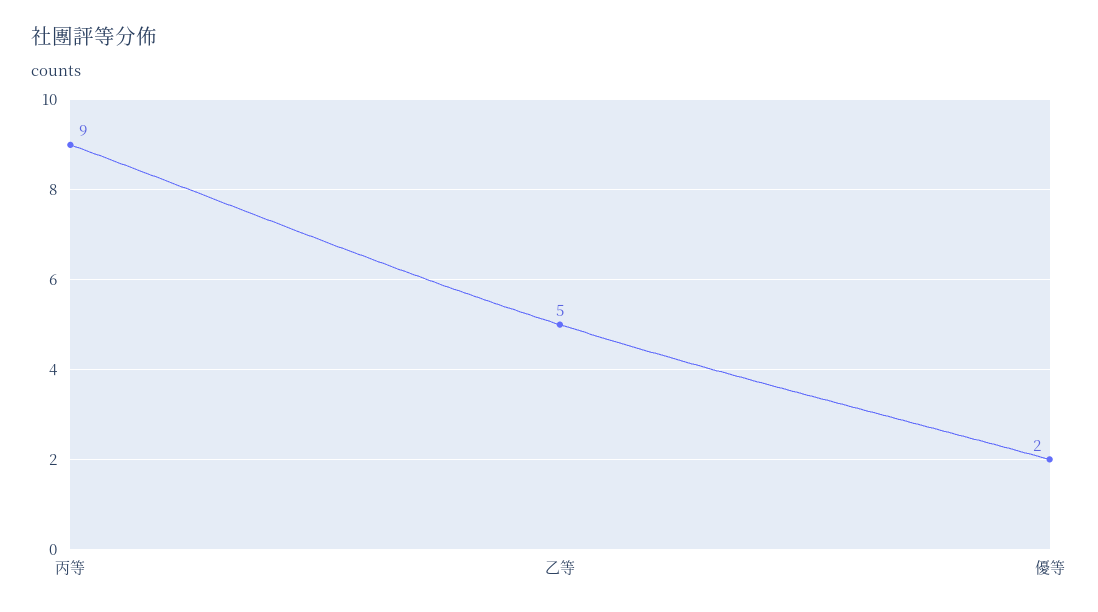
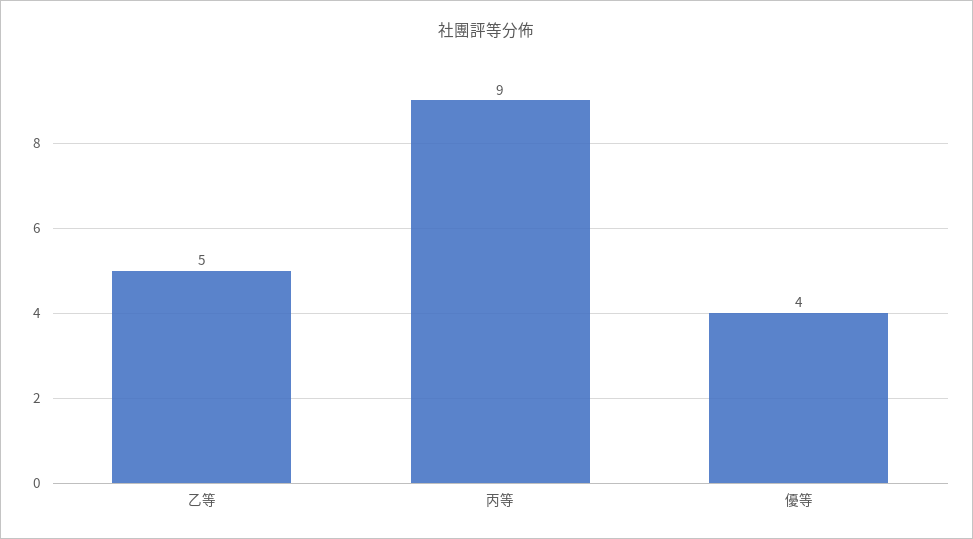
優等: 2 -> 4

